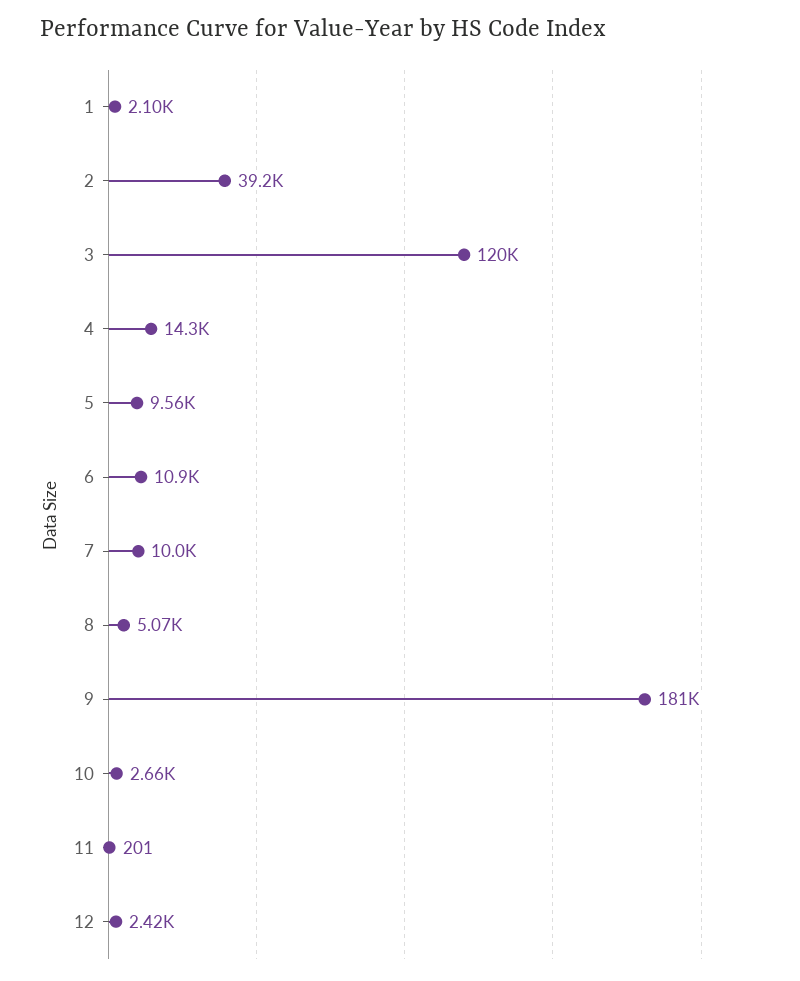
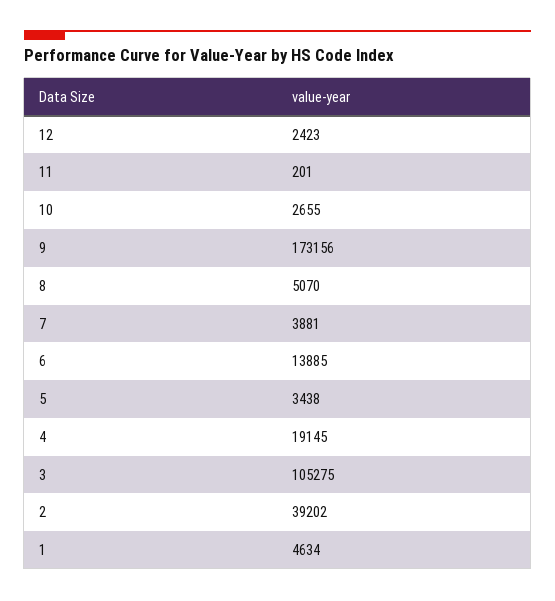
1: 2100 -> 4634
3: 120000 -> 105275
4: 14300 -> 19145
5: 9560 -> 3438
6: 10900 -> 13885
7: 10000 -> 3881
9: 181000 -> 173156

